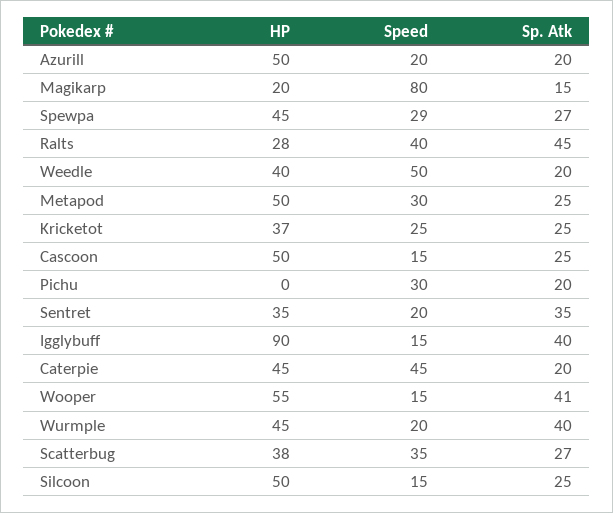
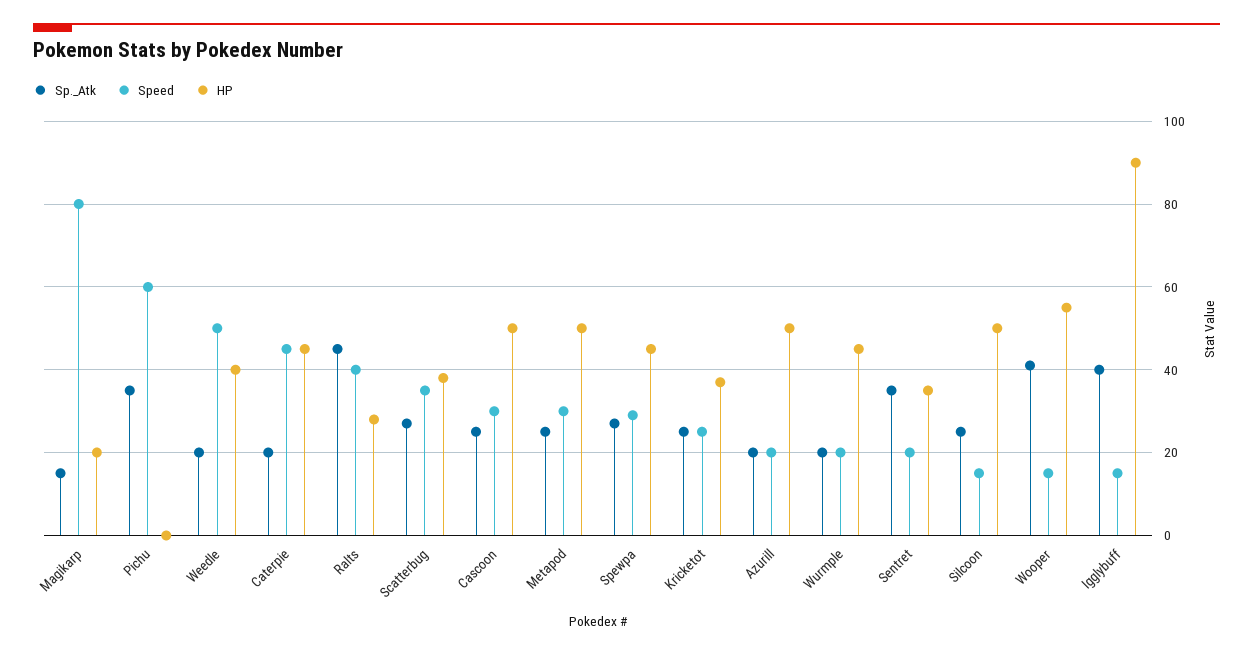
Speed, Cascoon: 15 -> 30
Speed, Pichu: 30 -> 60
Sp. Atk, Pichu: 20 -> 35
Sp. Atk, Wurmple: 40 -> 20

